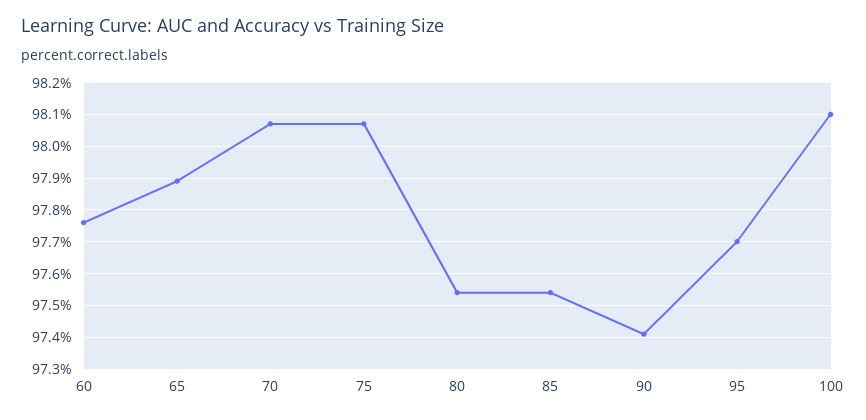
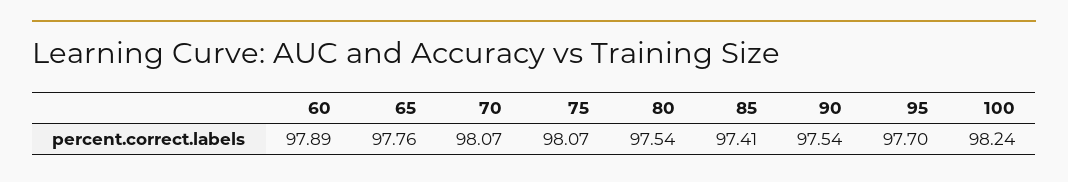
60: 97.75 -> 97.89
65: 97.9 -> 97.76
85: 97.55 -> 97.41
90: 97.4 -> 97.54
100: 98.1 -> 98.24

